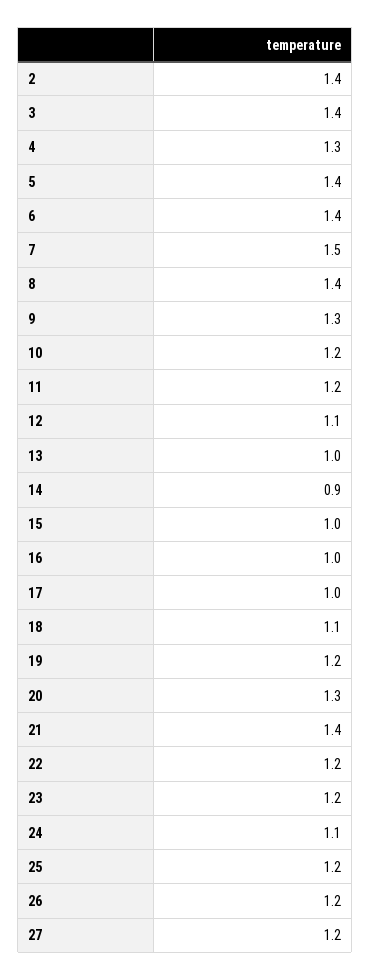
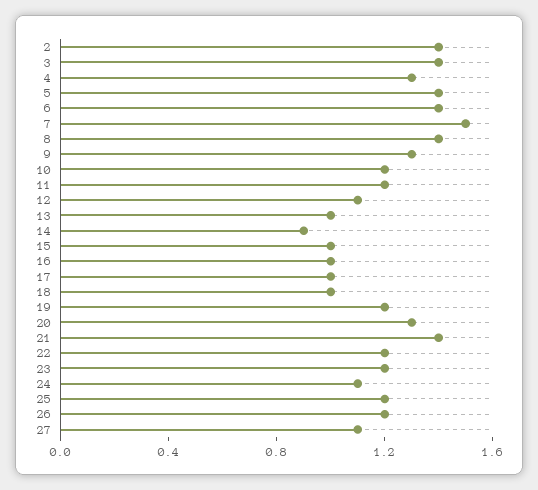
18: 1.1 -> 1
27: 1.2 -> 1.1

